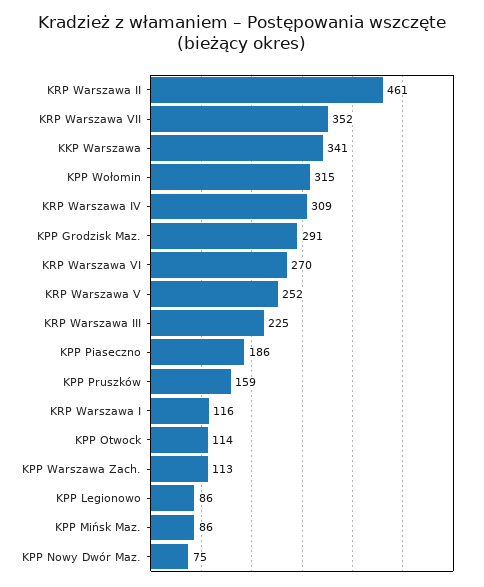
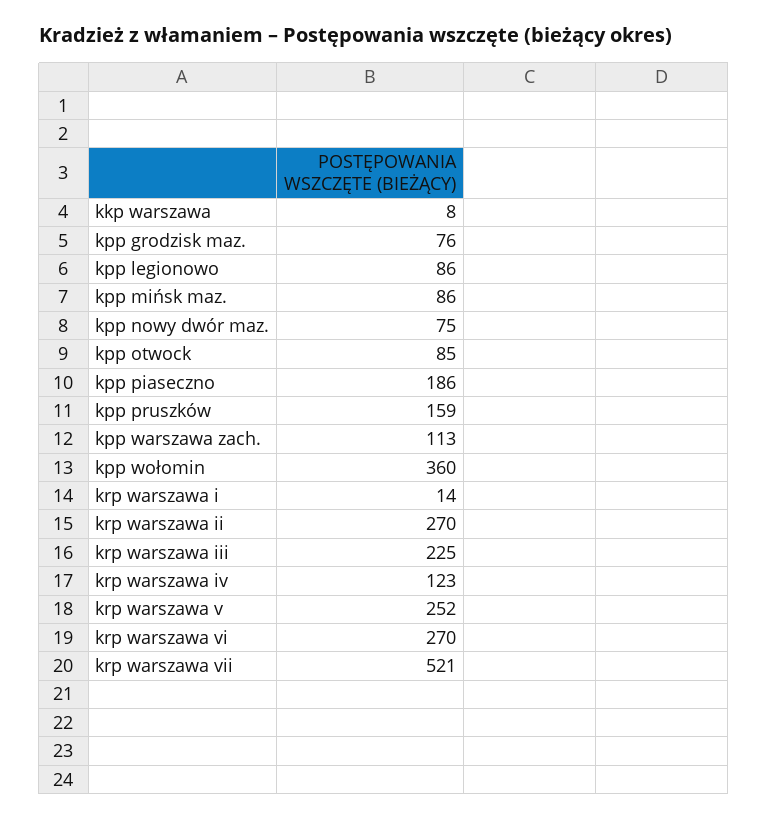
KRP Warszawa II: 461 -> 270
KRP Warszawa VII: 352 -> 521
KKP Warszawa: 341 -> 8
KPP Wołomin: 315 -> 360
KRP Warszawa IV: 309 -> 123
KPP Grodzisk Maz.: 291 -> 76
KRP Warszawa I: 116 -> 14
KPP Otwock: 114 -> 85

